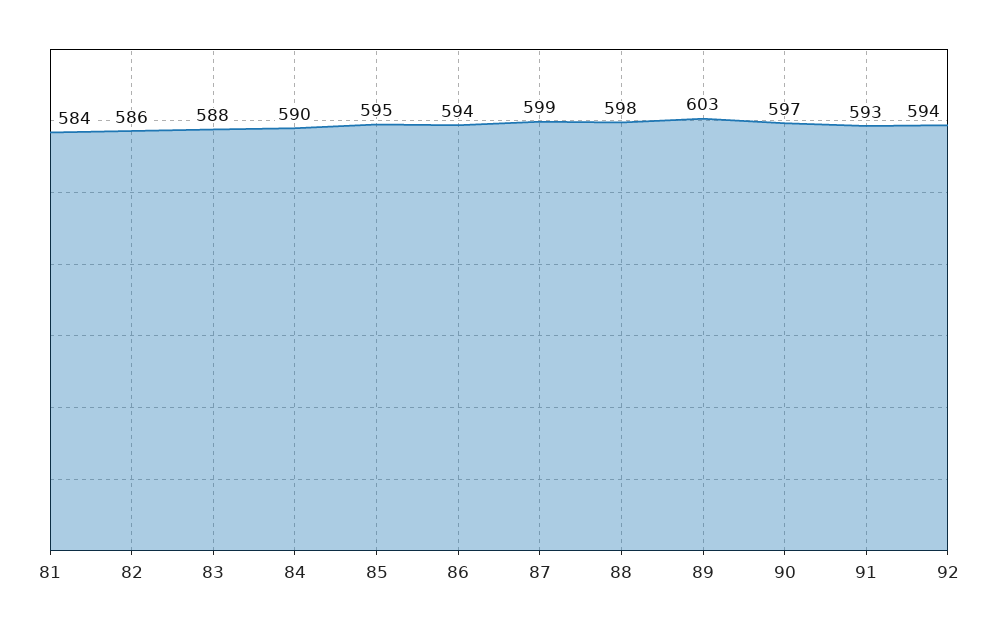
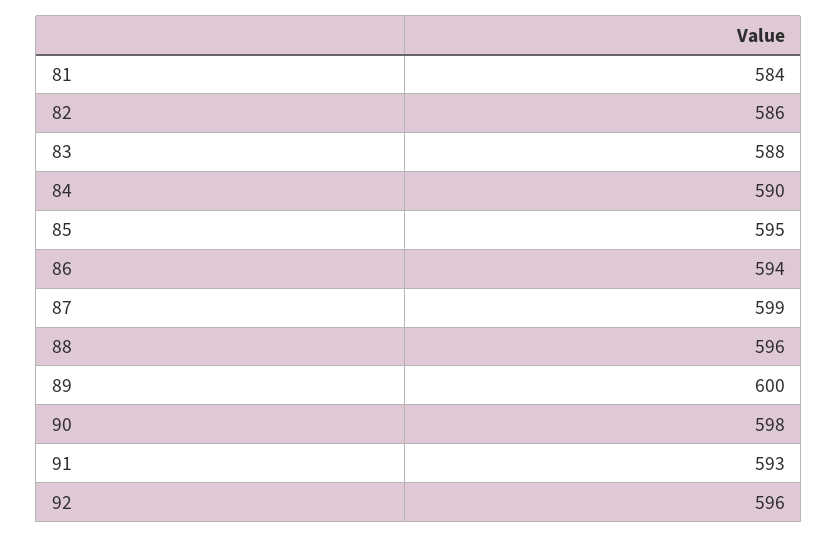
88: 598 -> 596
89: 603 -> 600
90: 597 -> 598
92: 594 -> 596

